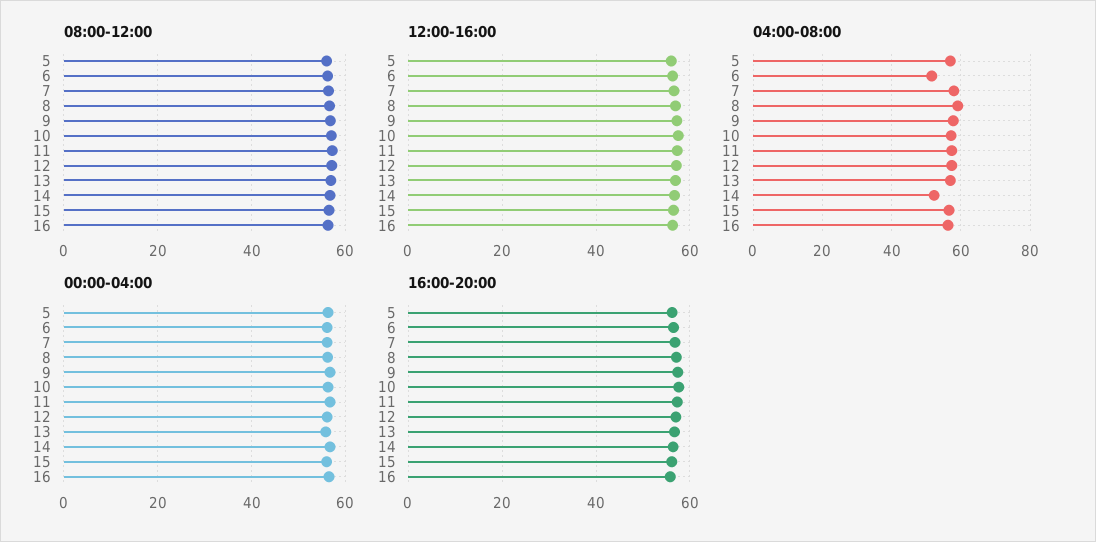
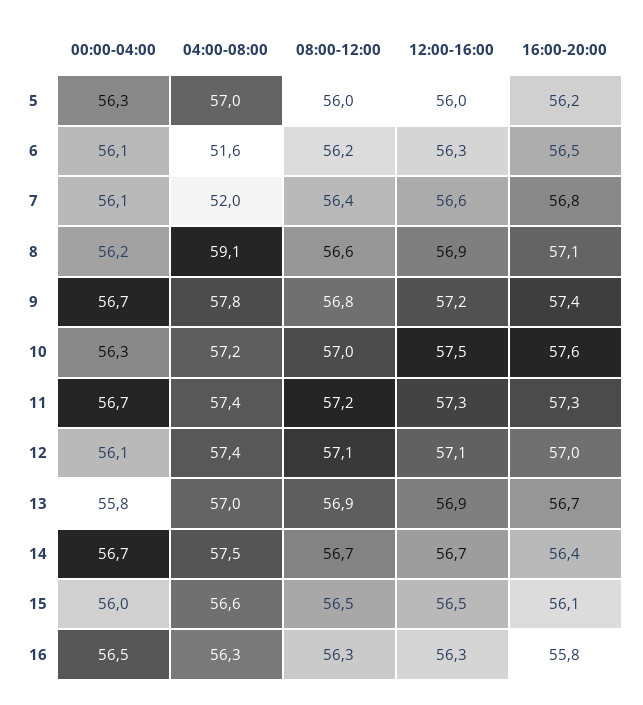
04:00-08:00, 7: 58 -> 52
04:00-08:00, 14: 52 -> 57.5

